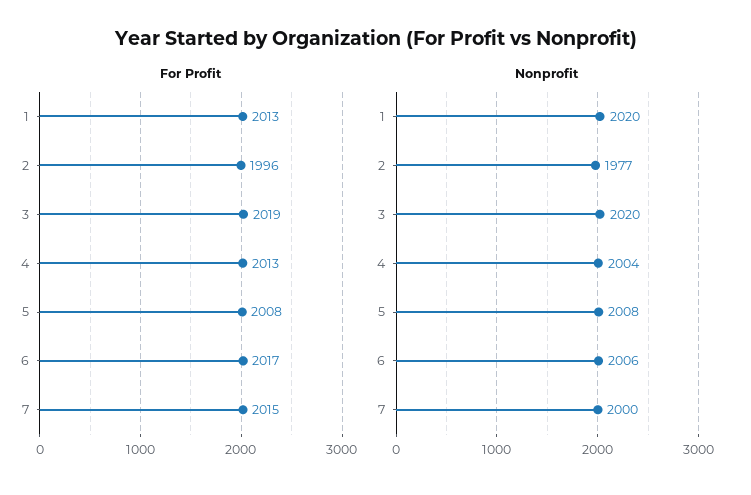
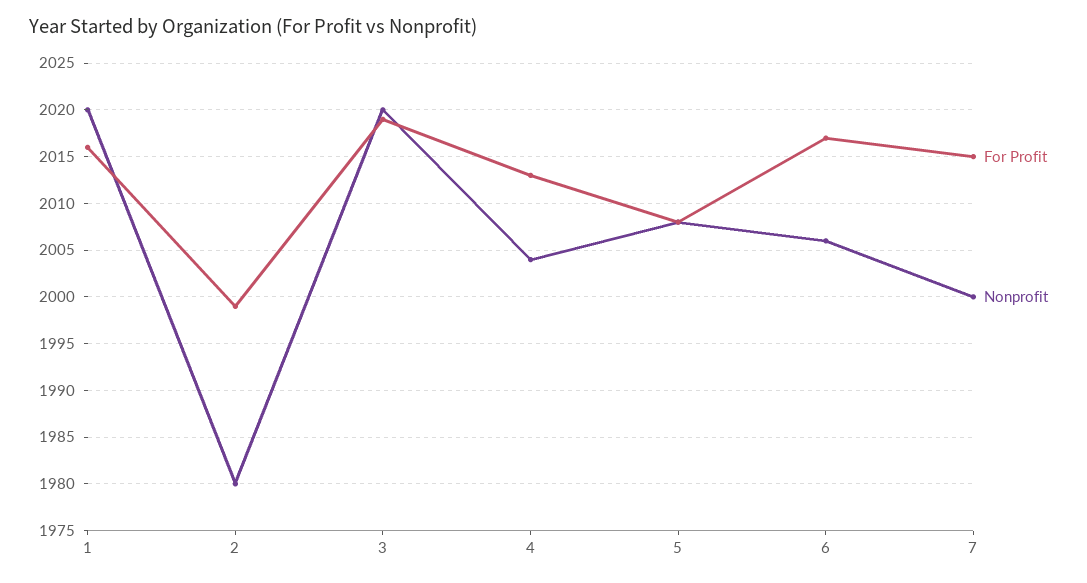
For Profit, 1: 2013 -> 2016
For Profit, 2: 1996 -> 1999
Nonprofit, 2: 1977 -> 1980

